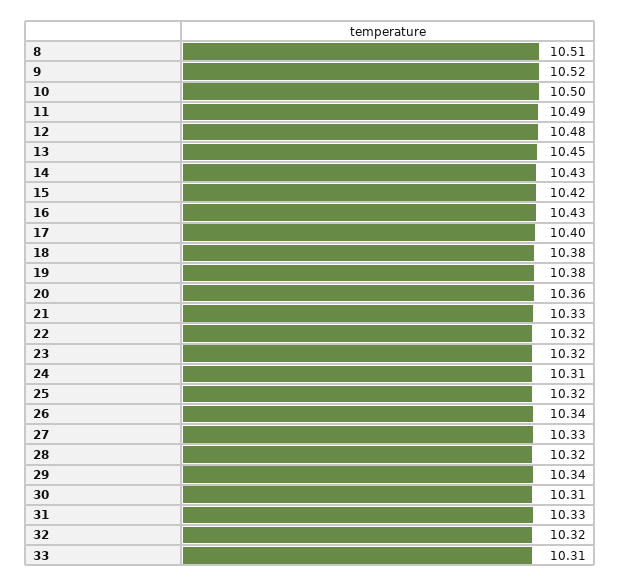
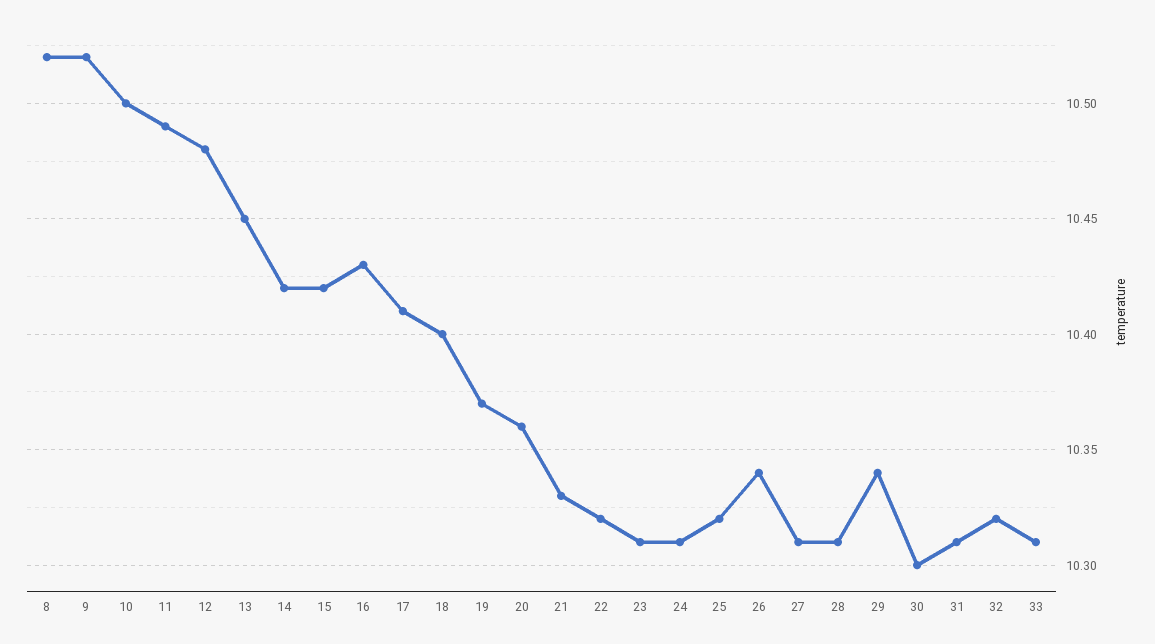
8: 10.51 -> 10.52
14: 10.43 -> 10.42
17: 10.4 -> 10.41
18: 10.38 -> 10.4
19: 10.38 -> 10.37
23: 10.32 -> 10.31
27: 10.33 -> 10.31
28: 10.32 -> 10.31
30: 10.31 -> 10.3
31: 10.33 -> 10.31

